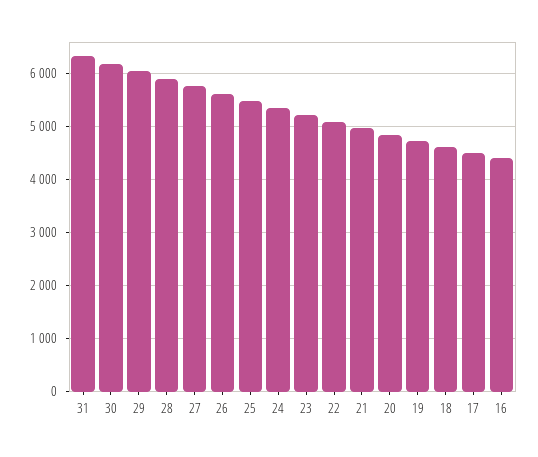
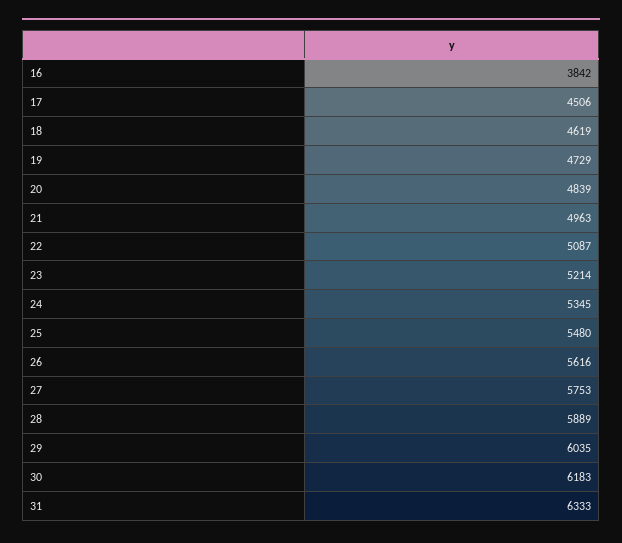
16: 4400 -> 3842

